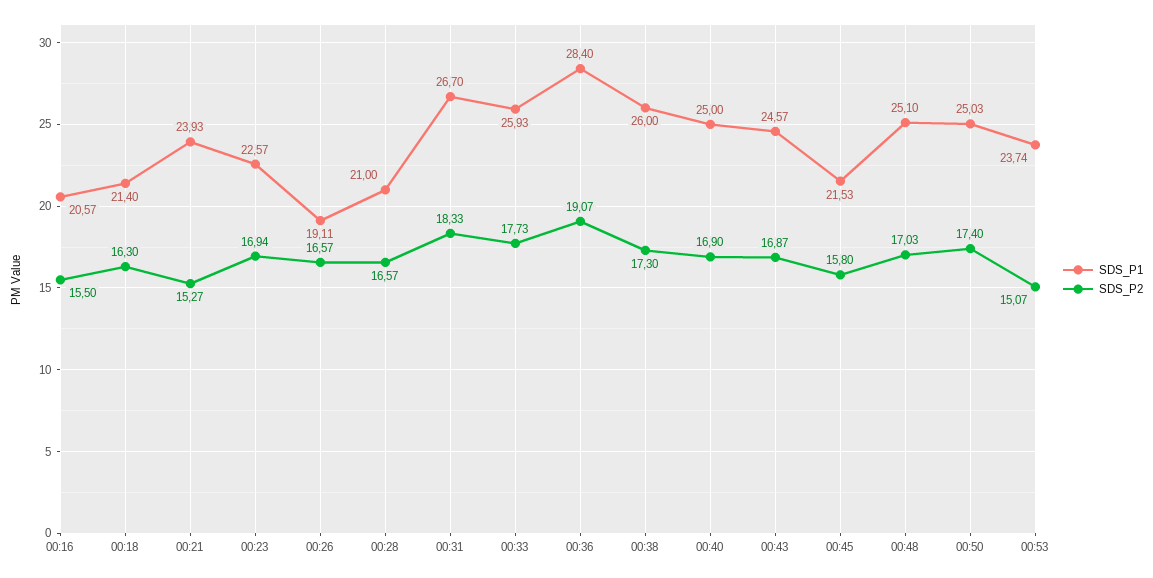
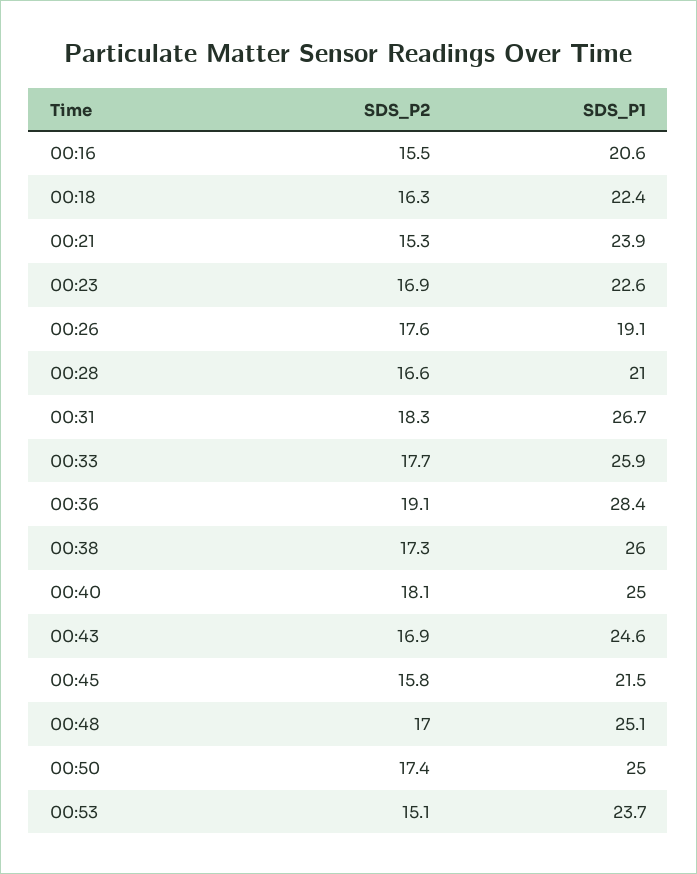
SDS_P1, 00:18: 21.4 -> 22.4
SDS_P2, 00:26: 16.57 -> 17.6
SDS_P2, 00:40: 16.9 -> 18.1

